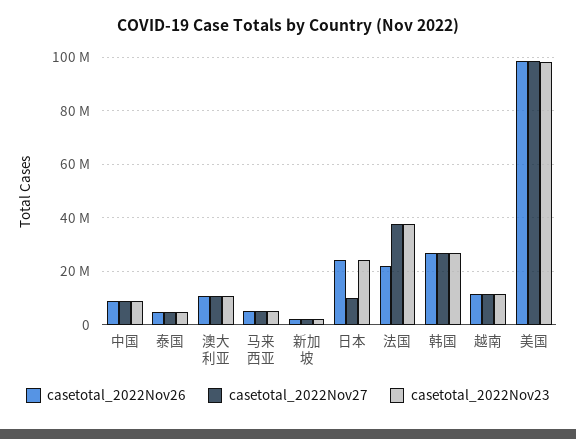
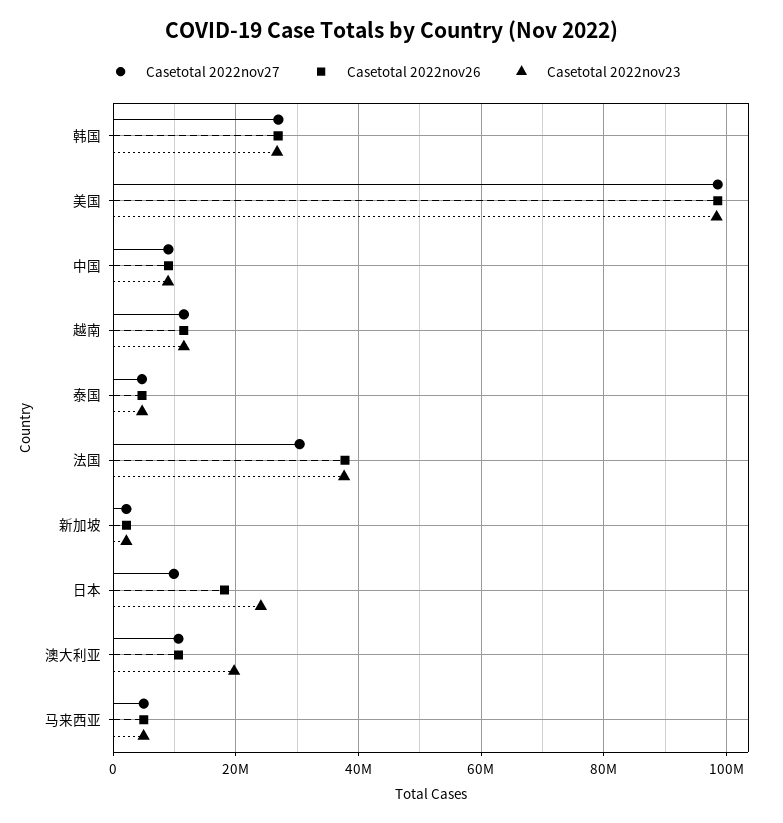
casetotal_2022Nov23, 澳大利亚: 10000000 -> 20000000
casetotal_2022Nov26, 日本: 25000000 -> 18000000
casetotal_2022Nov26, 法国: 22500000 -> 38000000
casetotal_2022Nov27, 法国: 37500000 -> 30000000

